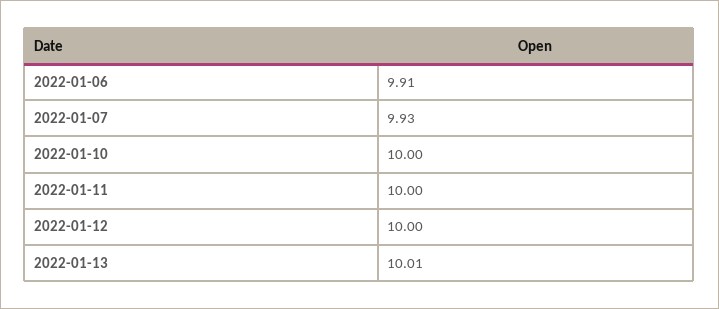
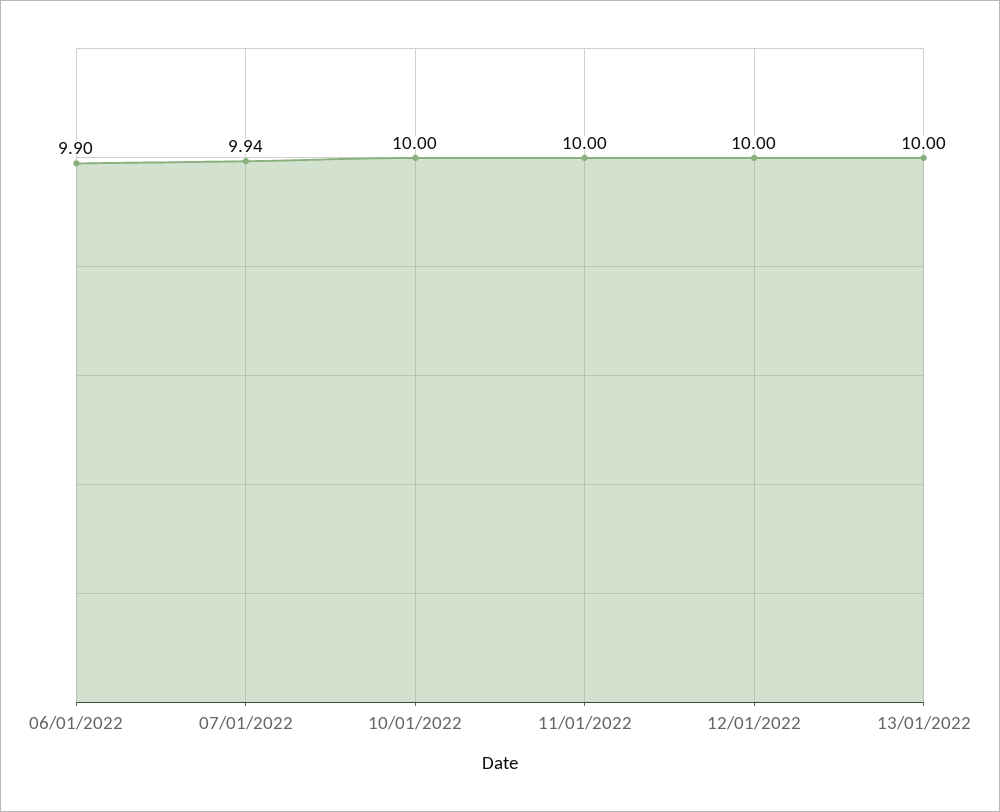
2022-01-06: 9.91 -> 9.9
2022-01-07: 9.93 -> 9.94
2022-01-13: 10.01 -> 10

